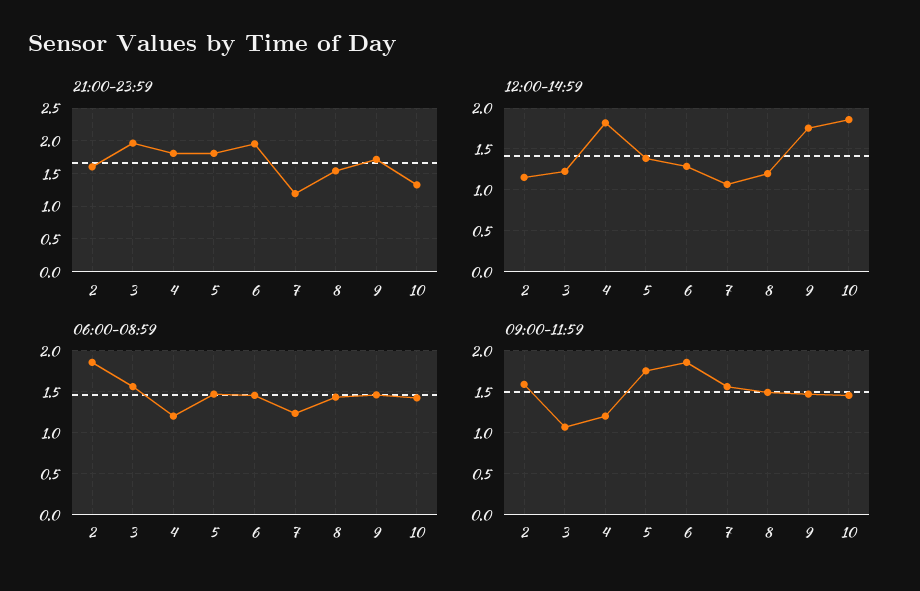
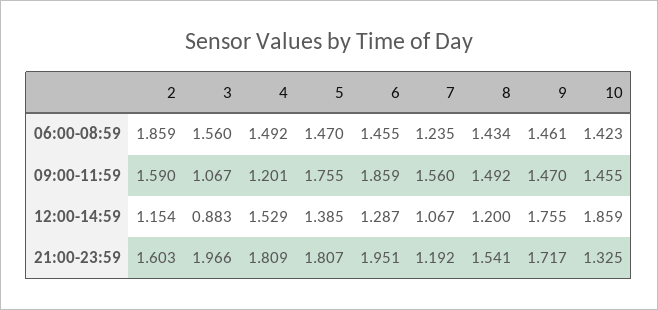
12:00-14:59, 3: 1.2 -> 0.883
12:00-14:59, 4: 1.8 -> 1.529
06:00-08:59, 4: 1.2 -> 1.492

